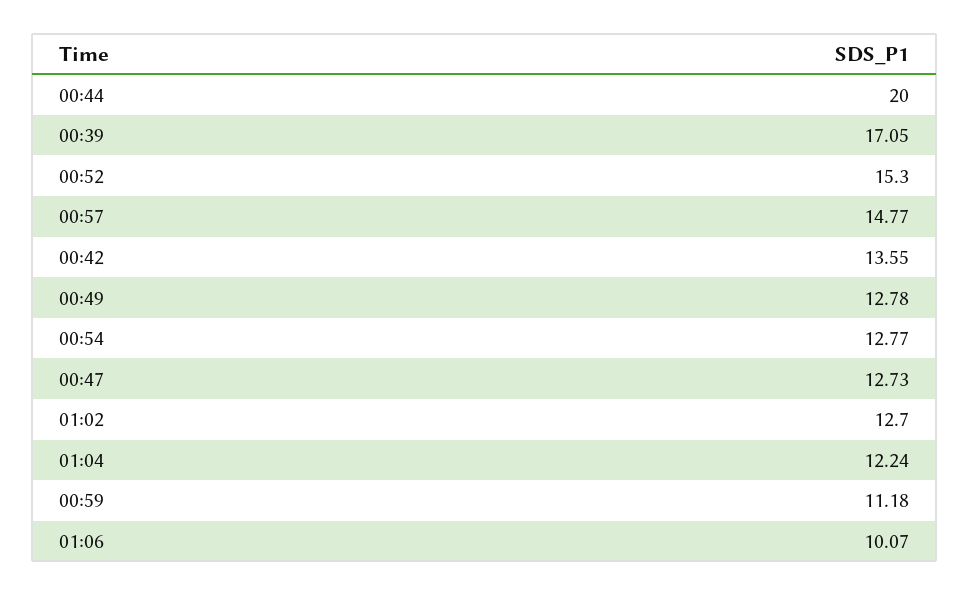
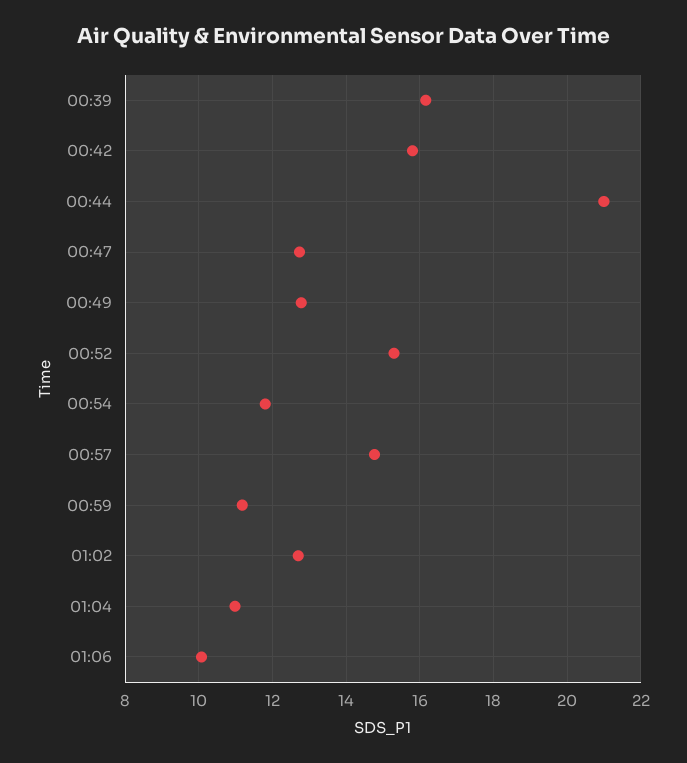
00:44: 20 -> 21
00:39: 17.05 -> 16.2
00:42: 13.55 -> 15.8
00:54: 12.77 -> 11.8
01:04: 12.24 -> 11

